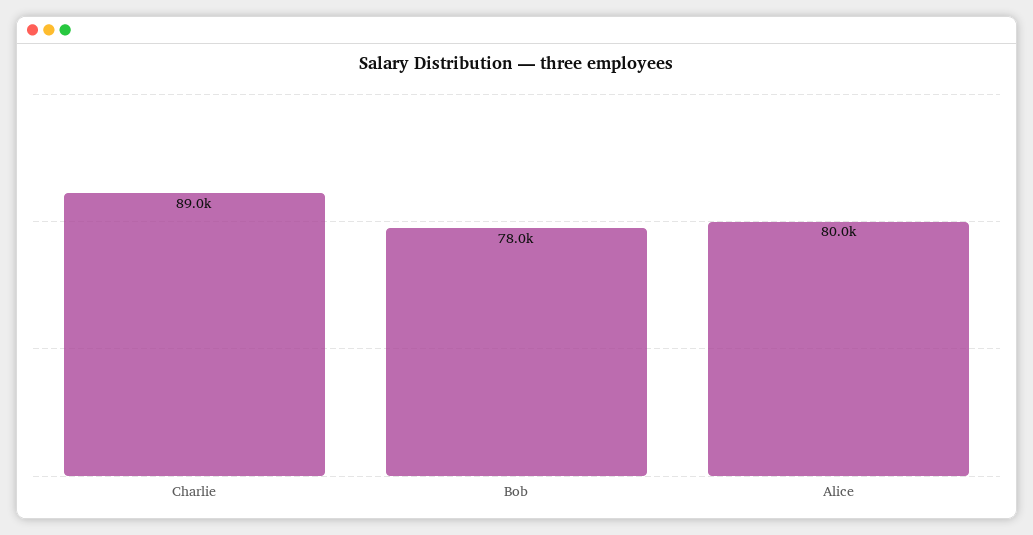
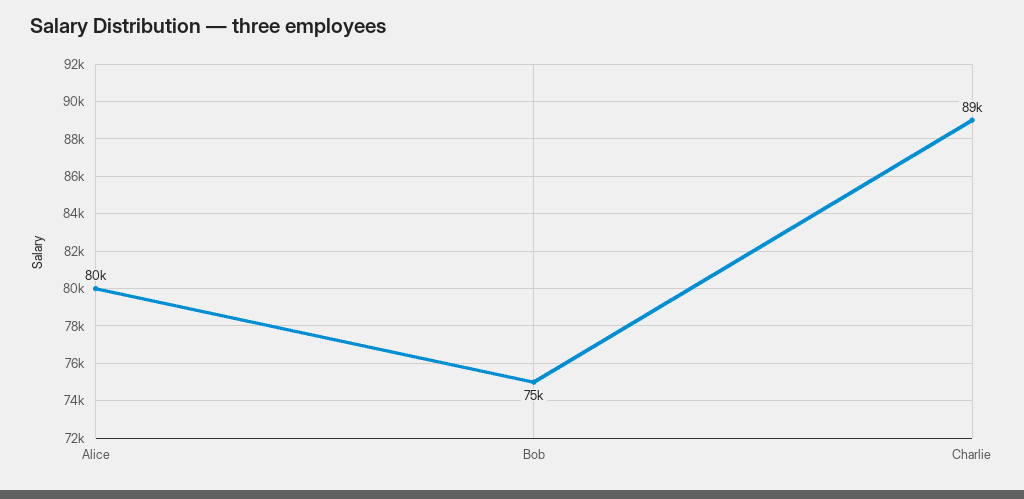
Bob: 78000 -> 75000

